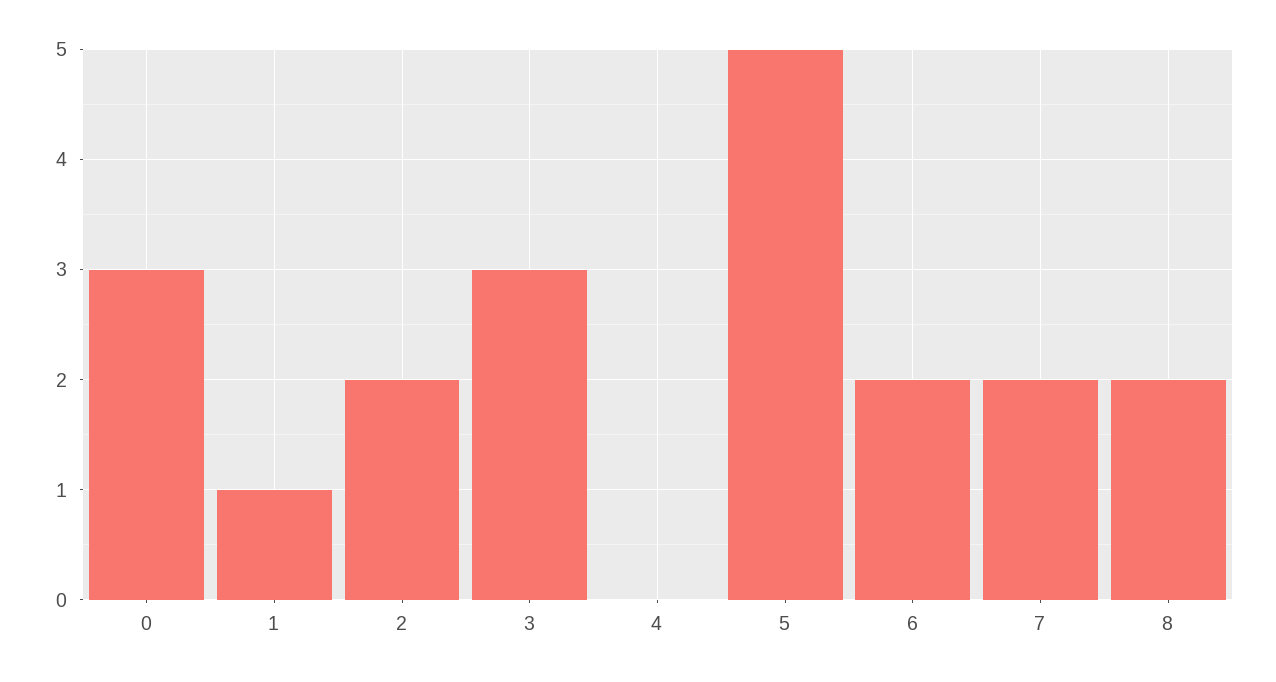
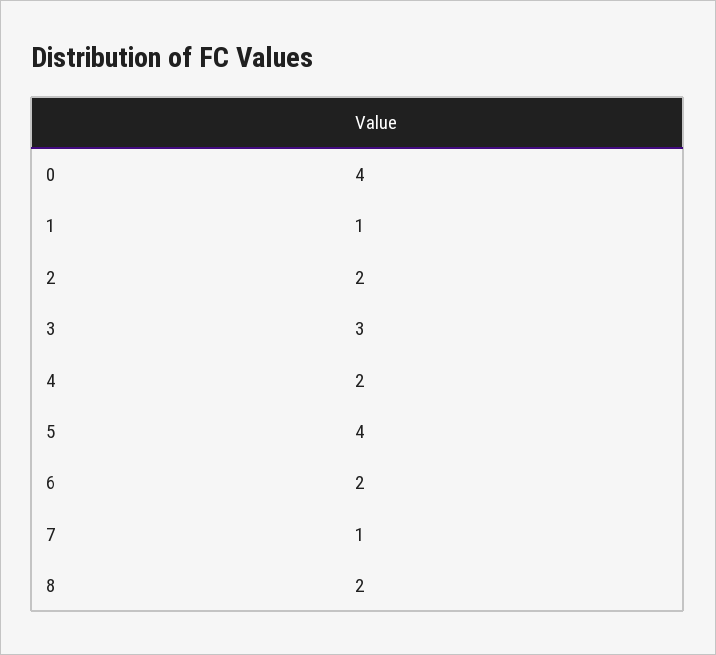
0: 3 -> 4
4: 0 -> 2
5: 5 -> 4
7: 2 -> 1

